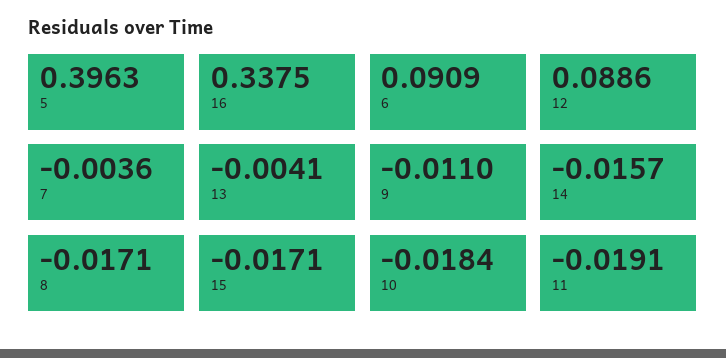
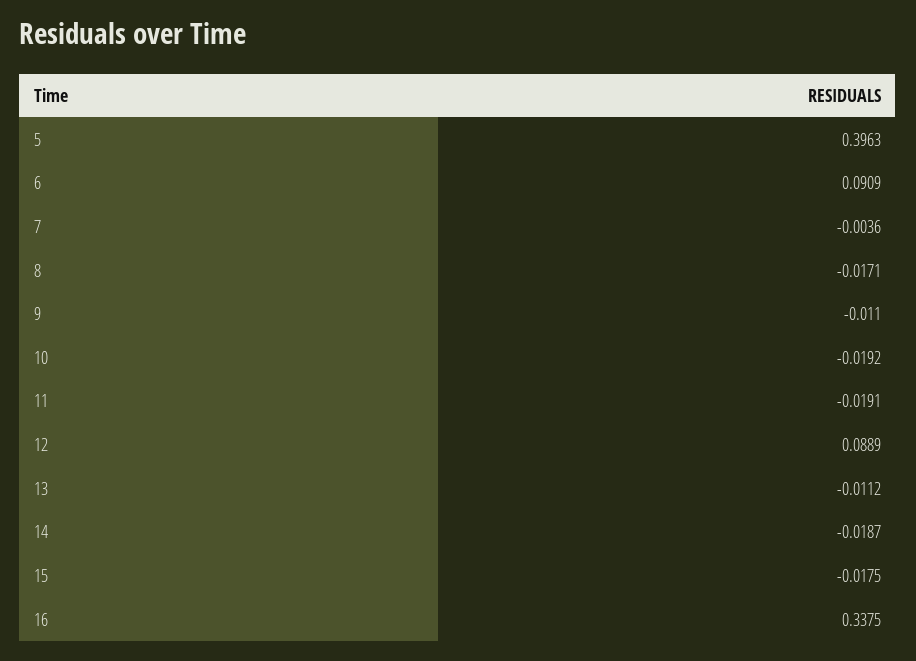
12: 0.0886 -> 0.0889
13: -0.0041 -> -0.0112
14: -0.0157 -> -0.0187
15: -0.0171 -> -0.0175
10: -0.0184 -> -0.0192

